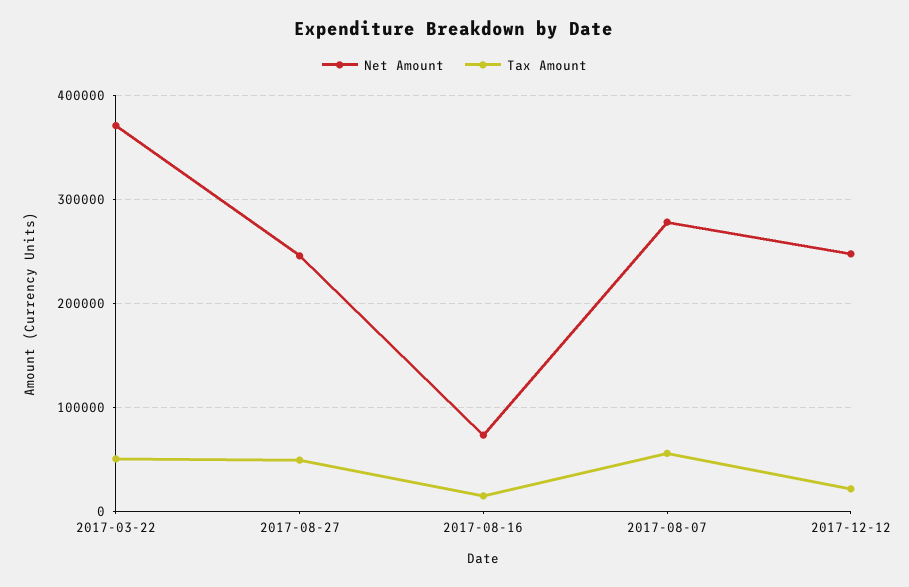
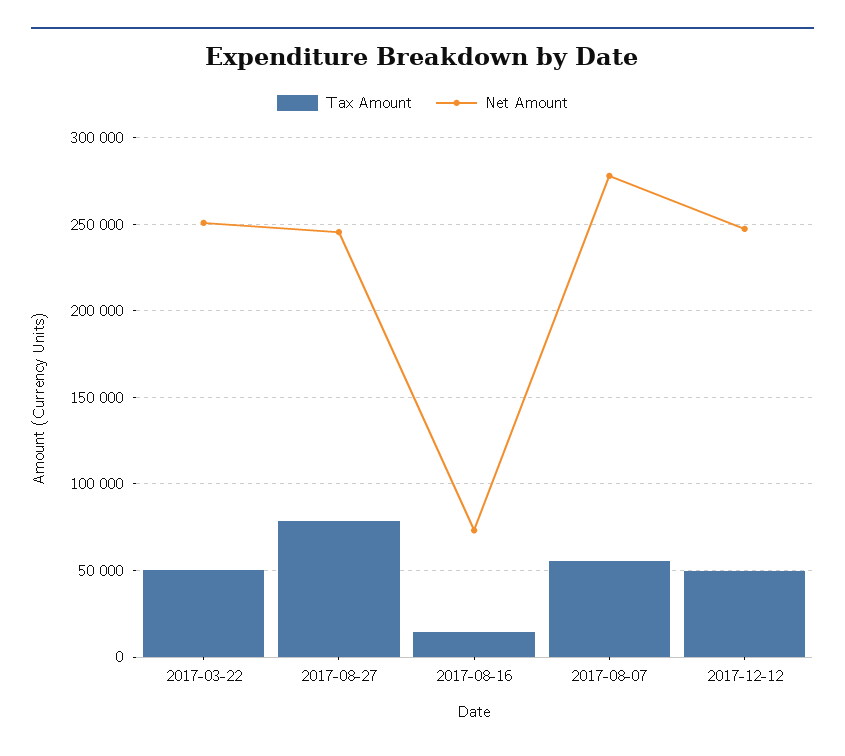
Net Amount, 2017-03-22: 370000 -> 250000
Tax Amount, 2017-08-27: 50000 -> 80000
Tax Amount, 2017-12-12: 20000 -> 50000

